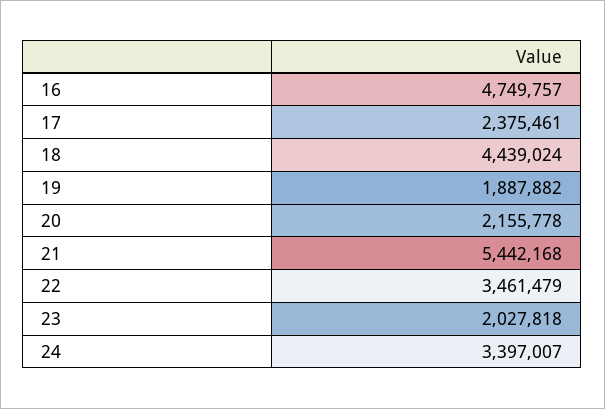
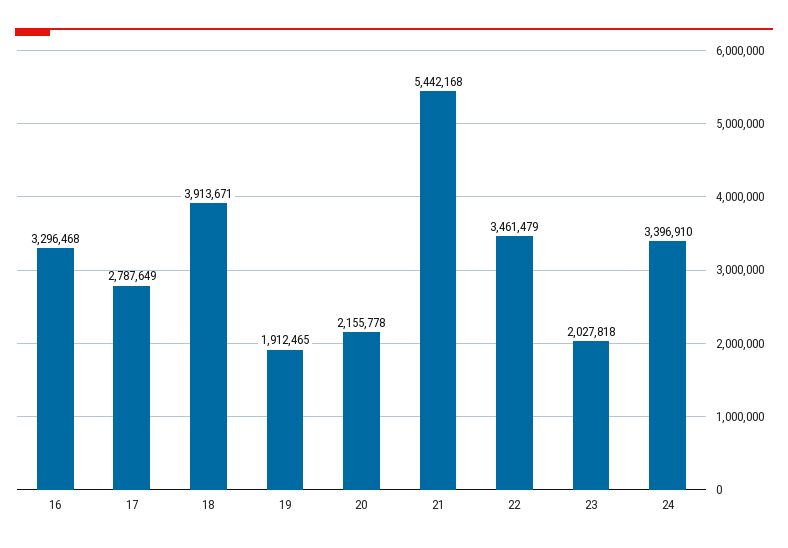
16: 4749757 -> 3296468
17: 2375461 -> 2787649
18: 4439024 -> 3913671
19: 1887882 -> 1912465
24: 3397007 -> 3396910

